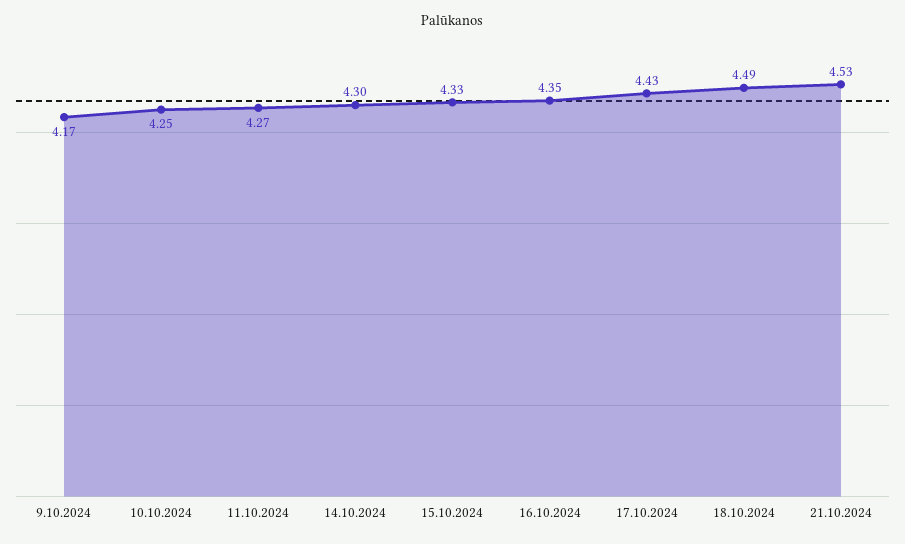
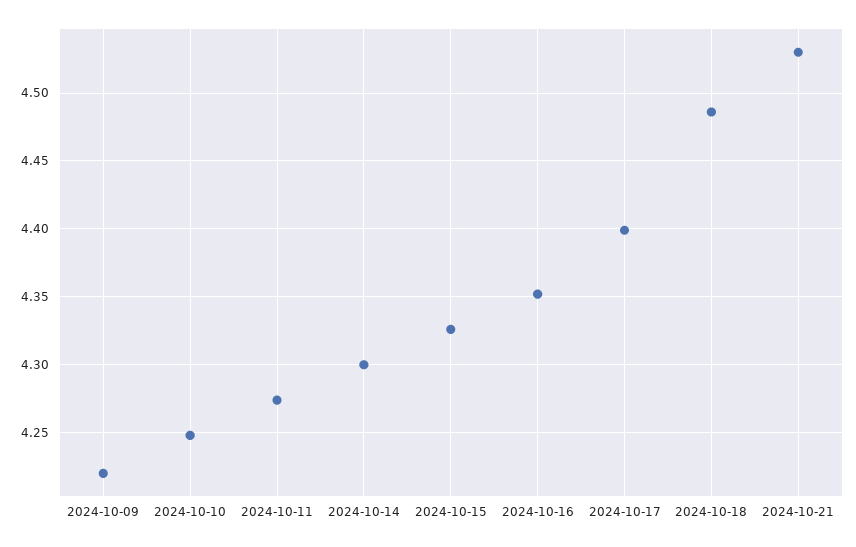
9.10.2024: 4.17 -> 4.22
17.10.2024: 4.43 -> 4.4

